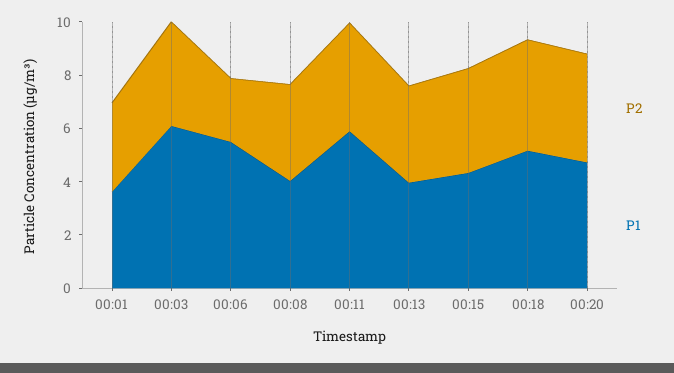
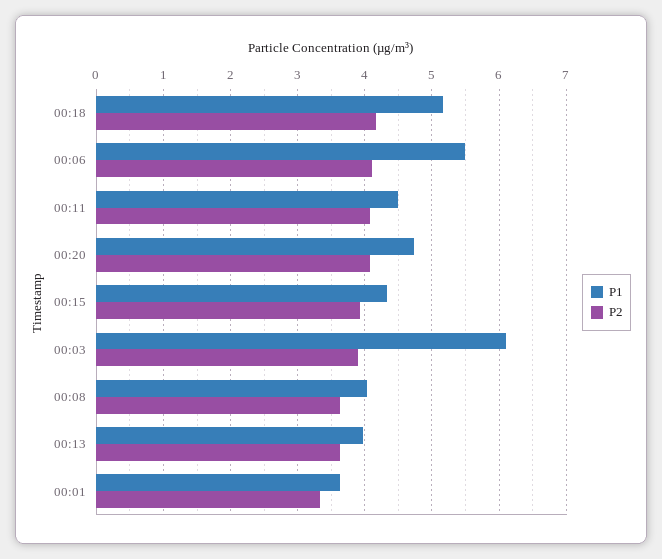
P2, 00:06: 2.5 -> 4.1
P1, 00:11: 6 -> 4.5

